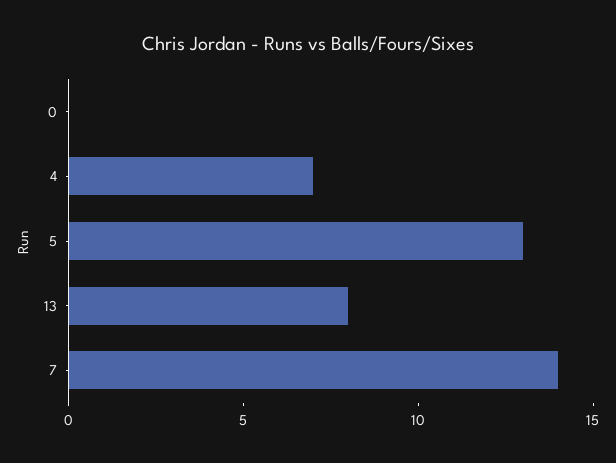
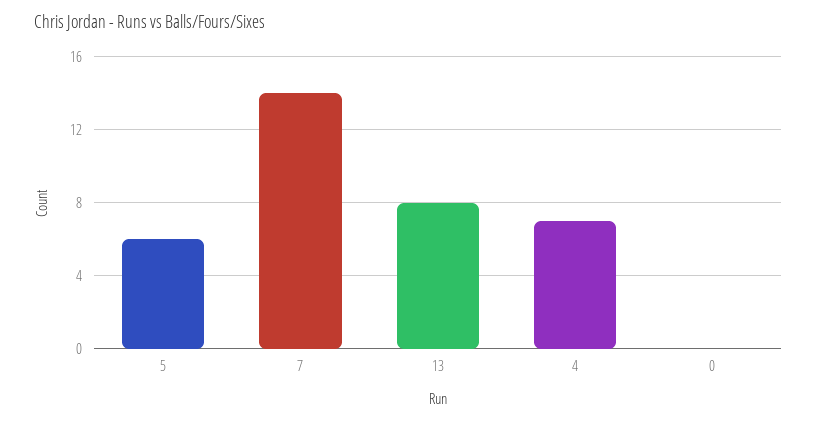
5: 13 -> 6

